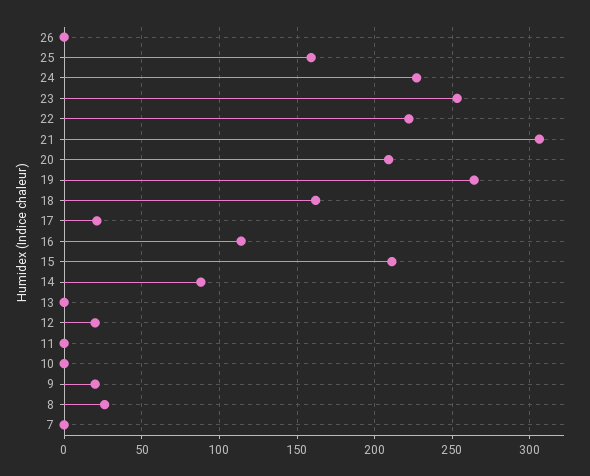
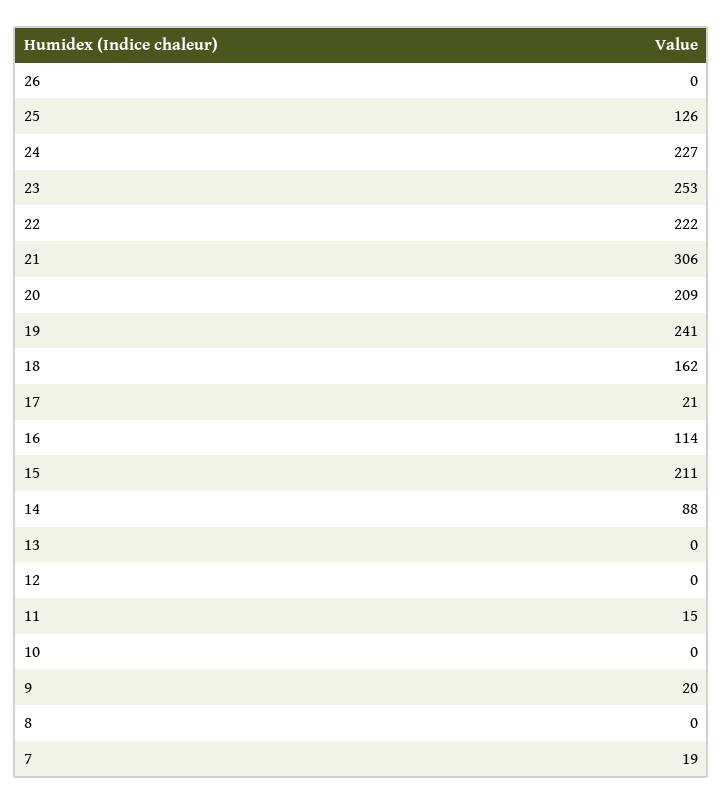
25: 160 -> 126
19: 265 -> 241
12: 20 -> 0
11: 0 -> 15
8: 25 -> 0
7: 0 -> 19

